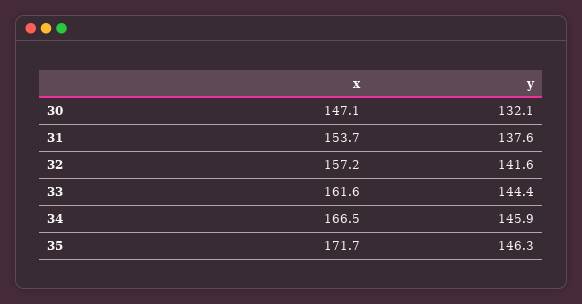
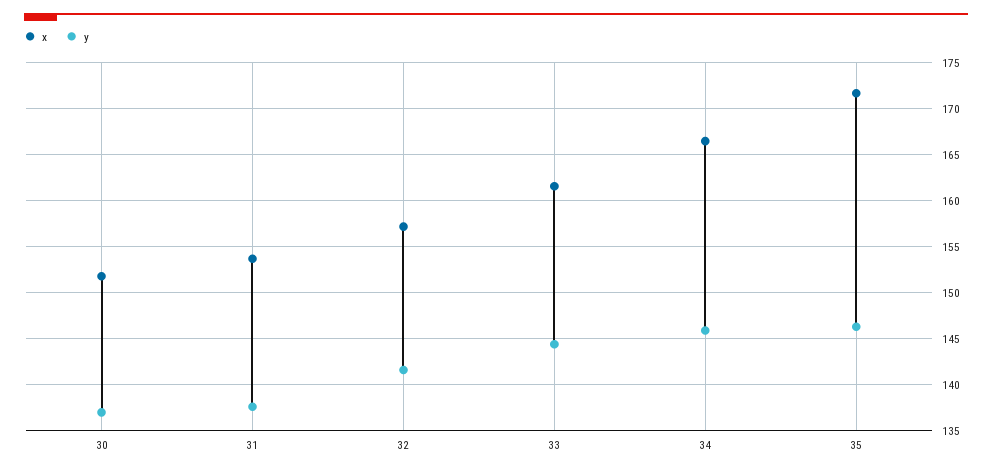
x, 30: 147.1 -> 152
y, 30: 132.1 -> 137

